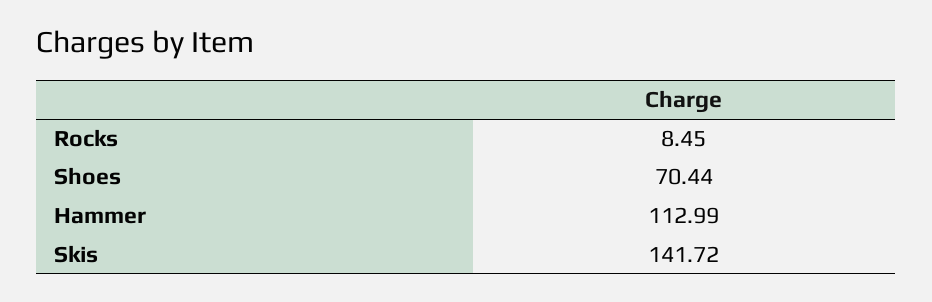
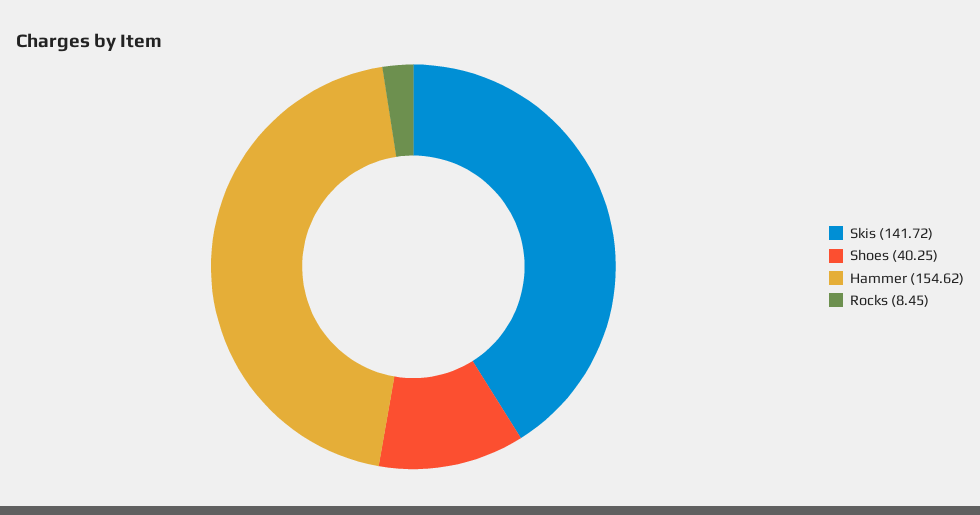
Shoes: 70.44 -> 40.25
Hammer: 112.99 -> 154.62

